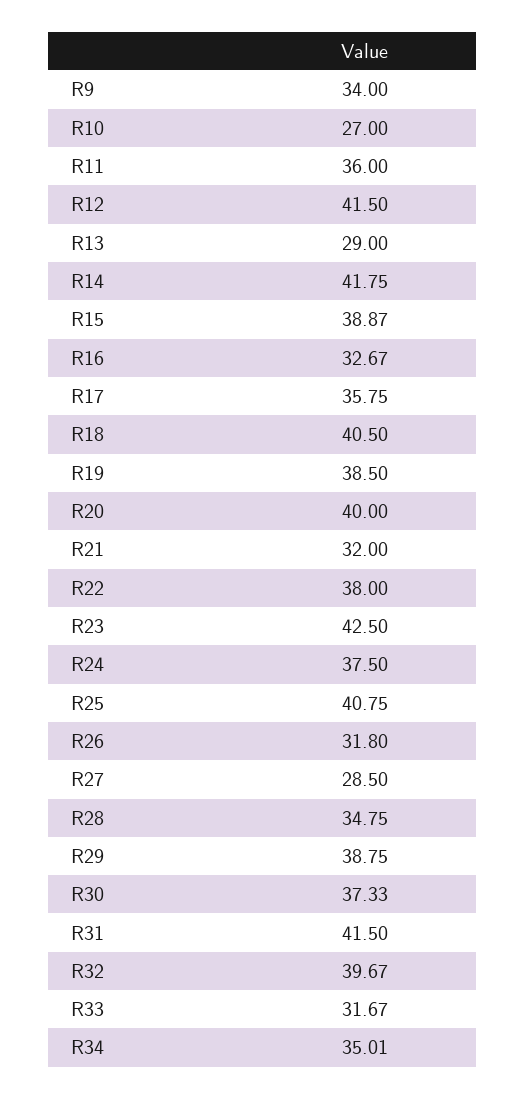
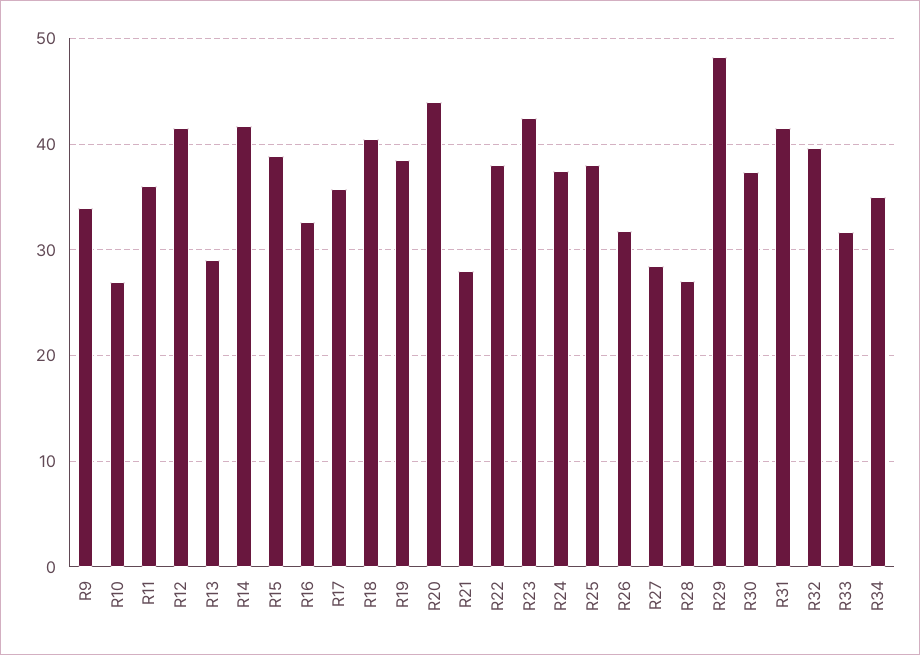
R20: 40 -> 44
R21: 32 -> 28
R25: 40.75 -> 38
R28: 34.75 -> 27
R29: 38.75 -> 48

